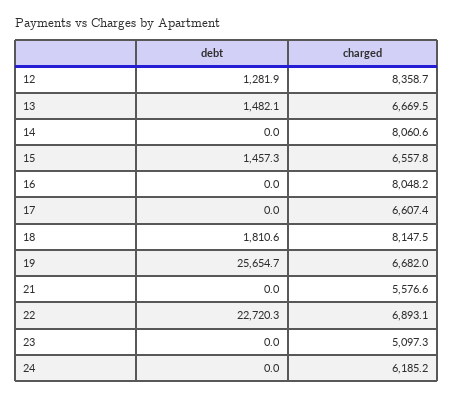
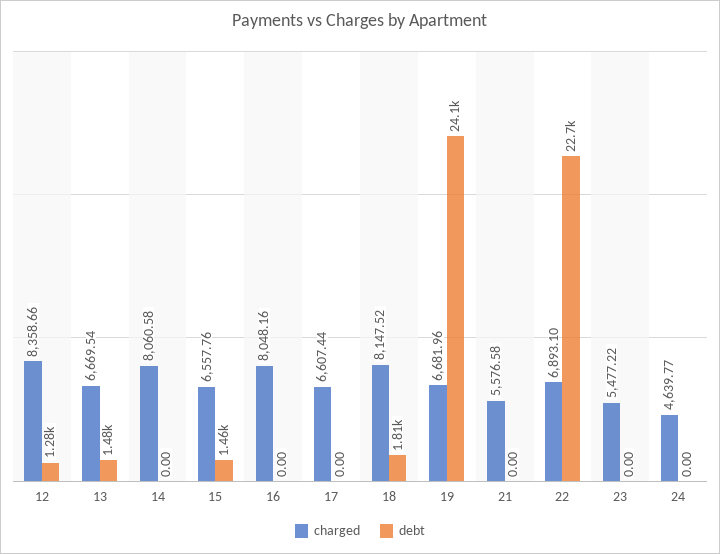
debt, 19: 25654.7 -> 24100
charged, 23: 5097.3 -> 5477.22
charged, 24: 6185.2 -> 4639.77

